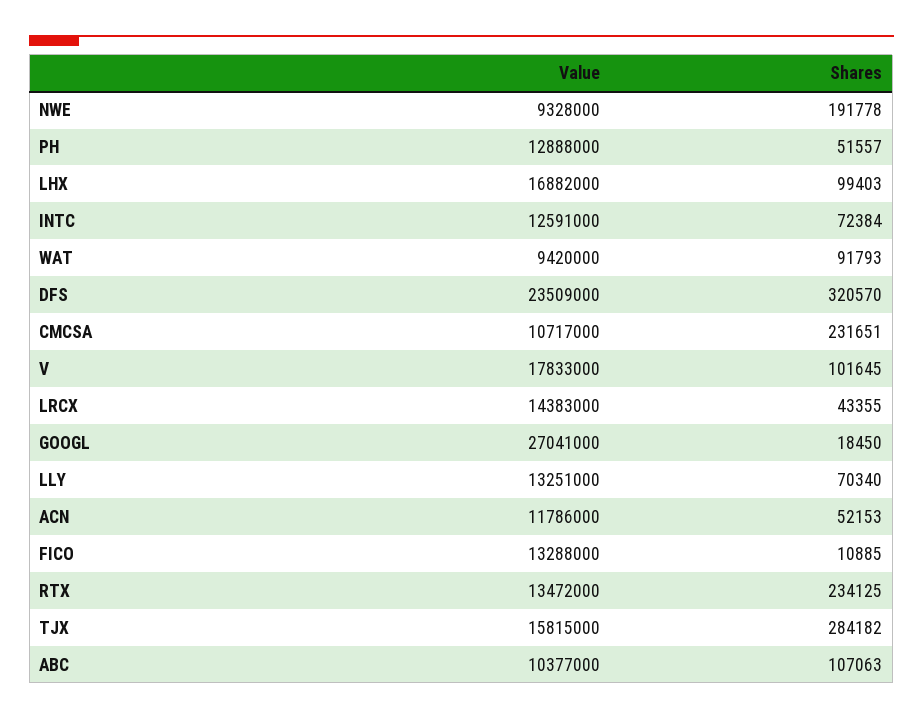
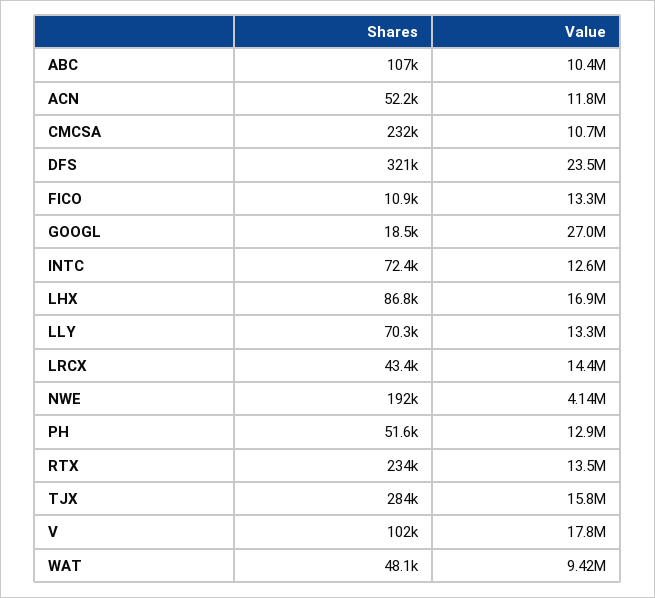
Value, NWE: 9328000 -> 4140000
Shares, LHX: 99403 -> 86800
Shares, WAT: 91793 -> 48100

